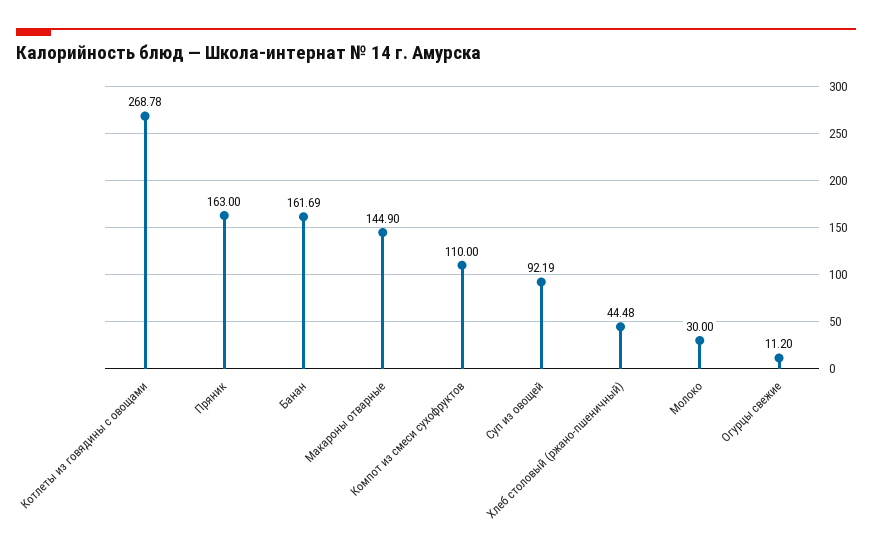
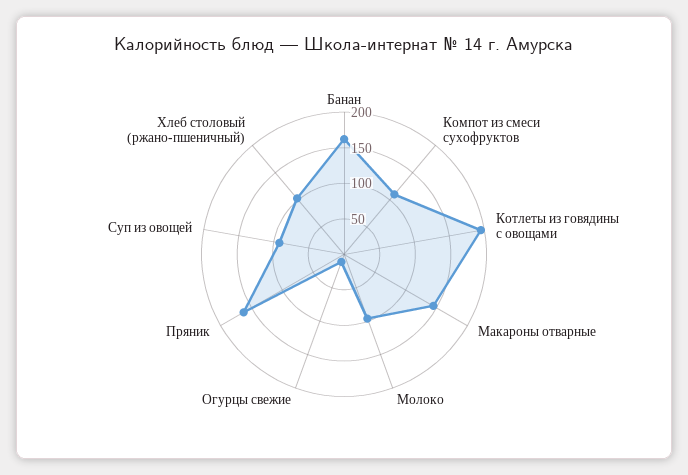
Котлеты из говядины с овощами: 268.78 -> 200
Хлеб столовый (ржано-пшеничный): 44.48 -> 100
Молоко: 30 -> 100

